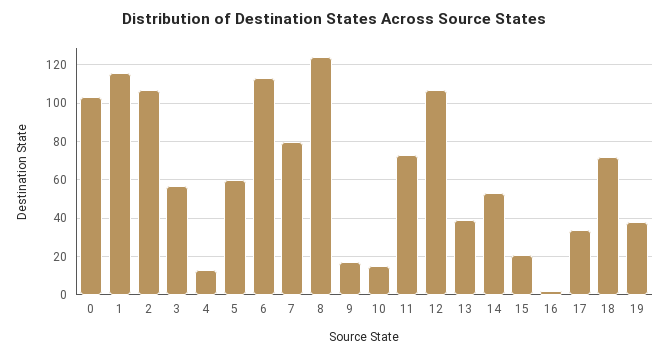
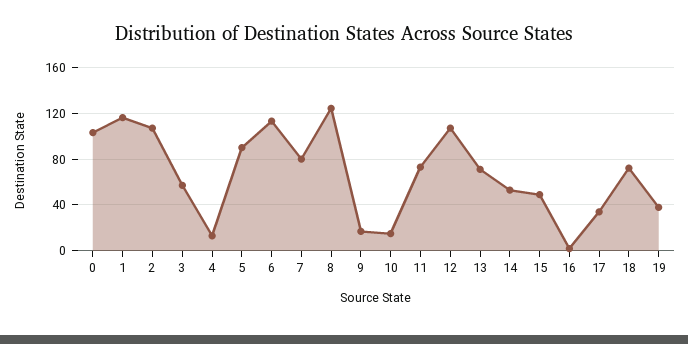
5: 60 -> 90
13: 40 -> 70
15: 20 -> 50

